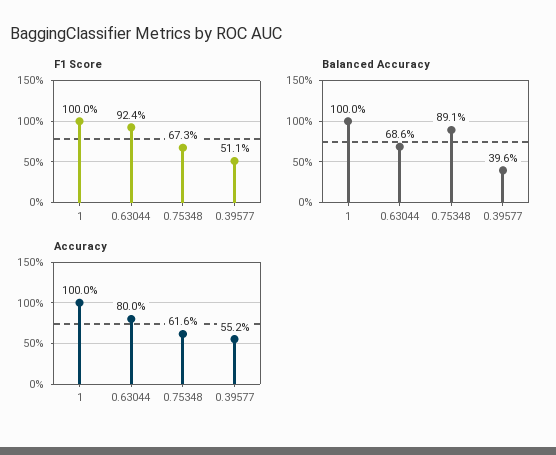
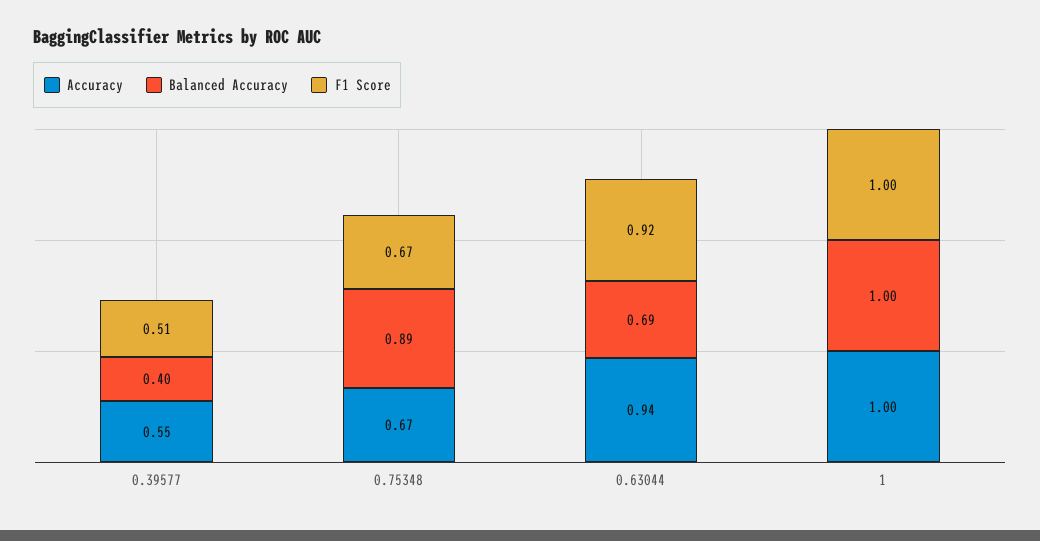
Accuracy, 0.63044: 0.8 -> 0.94
Accuracy, 0.75348: 0.616 -> 0.67

